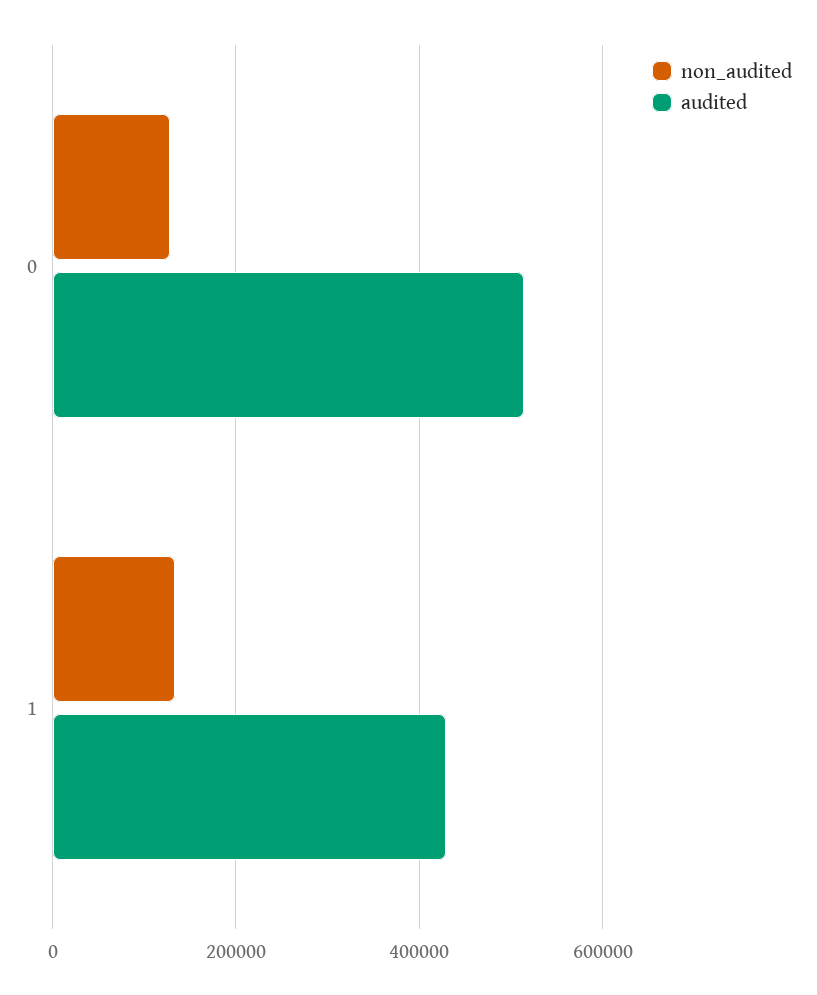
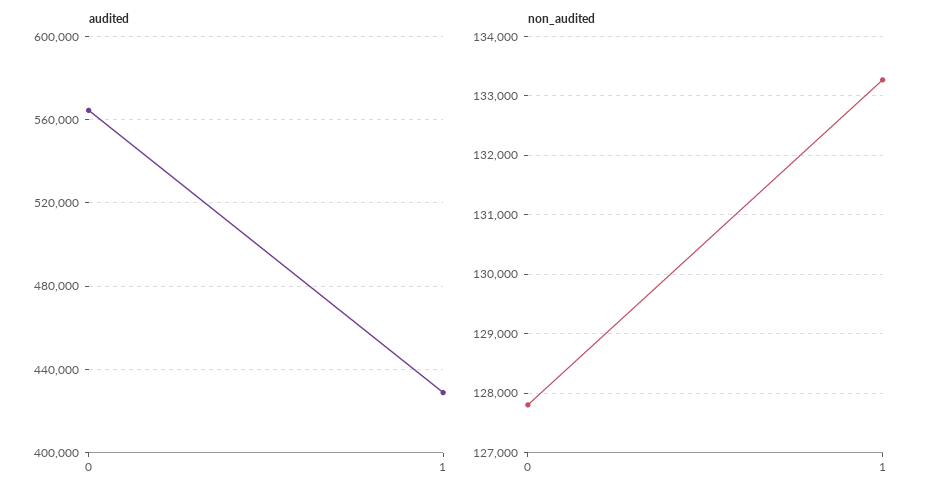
audited, 0: 520000 -> 565000

